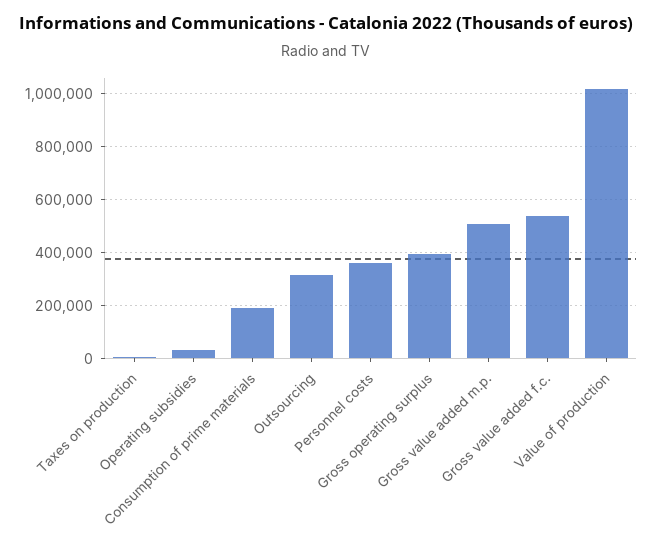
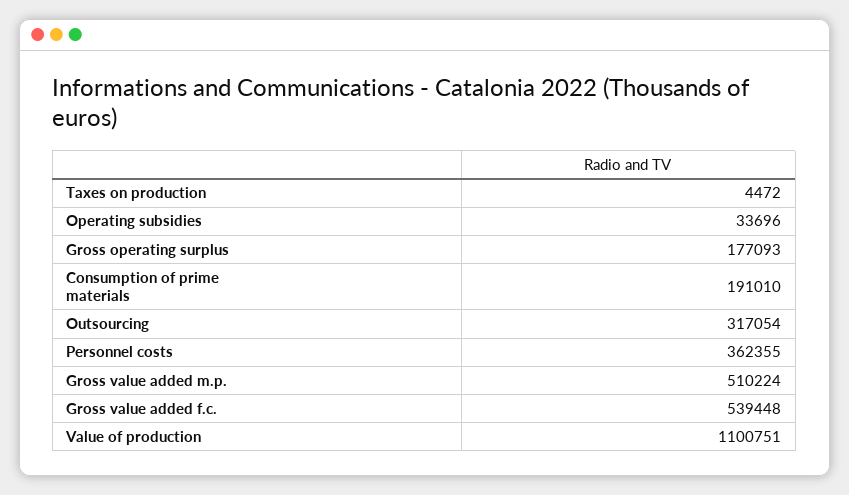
Gross operating surplus: 400000 -> 177093
Value of production: 1025000 -> 1100751

